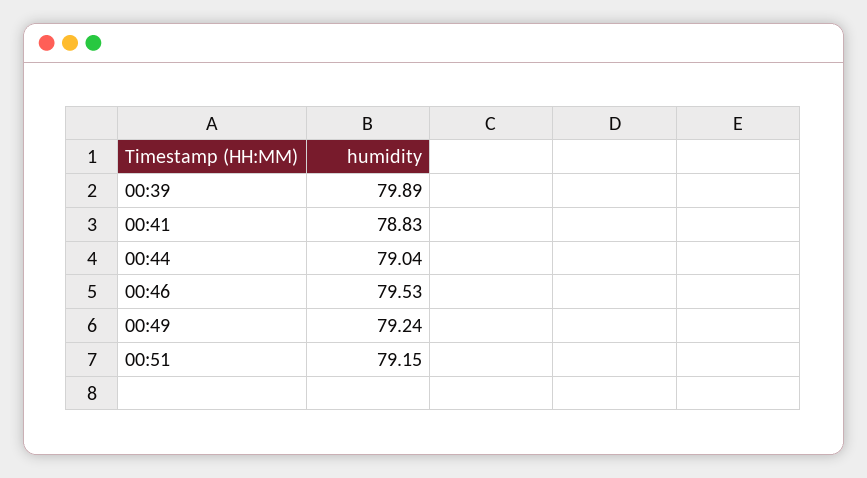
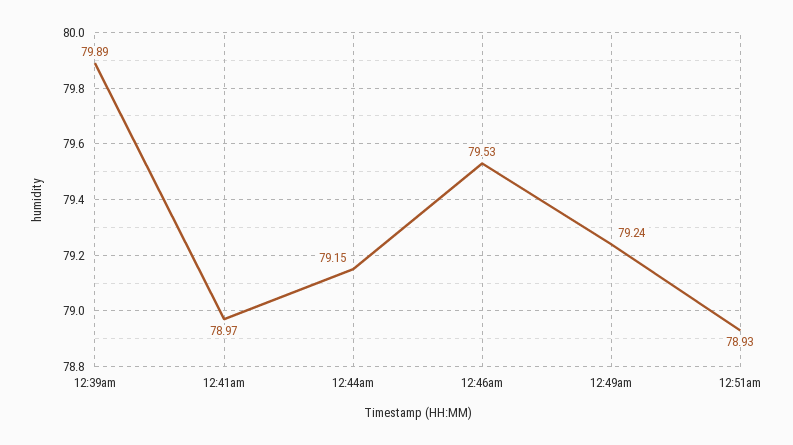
00:41: 78.83 -> 78.97
00:44: 79.04 -> 79.15
00:51: 79.15 -> 78.93

